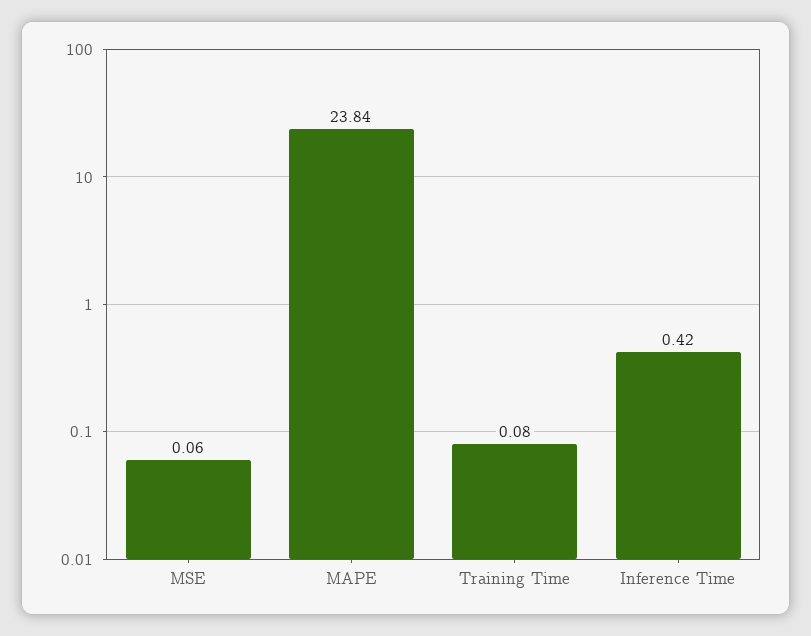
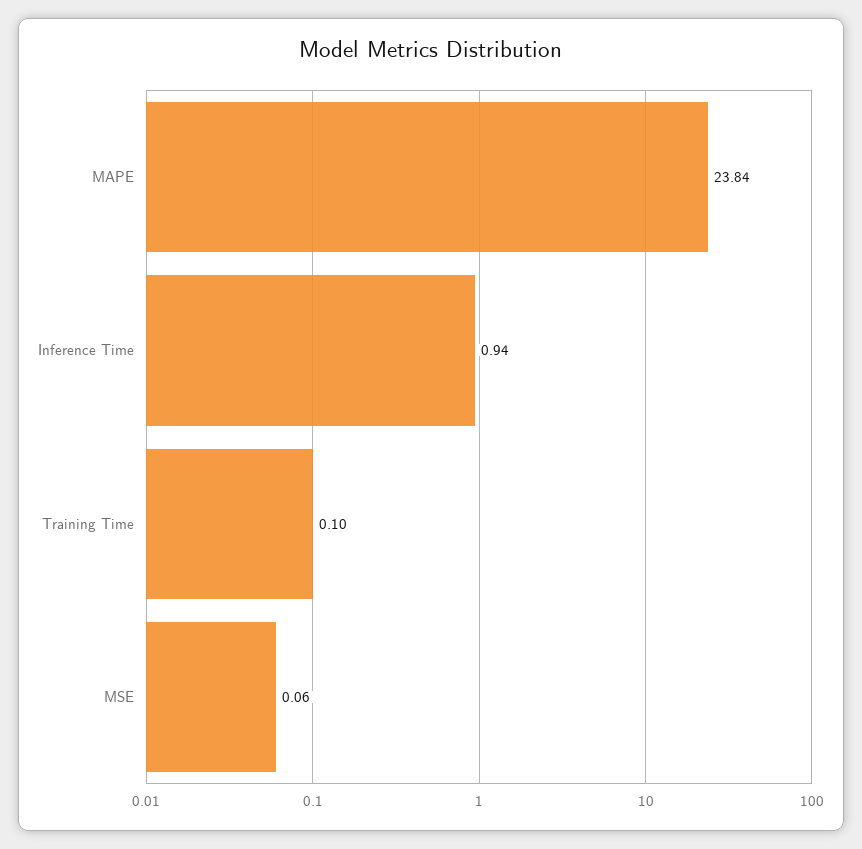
Training Time: 0.08 -> 0.1
Inference Time: 0.42 -> 0.94

